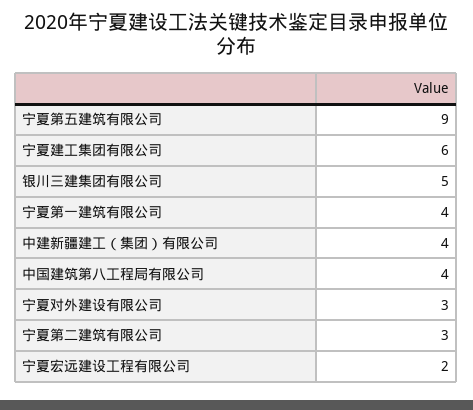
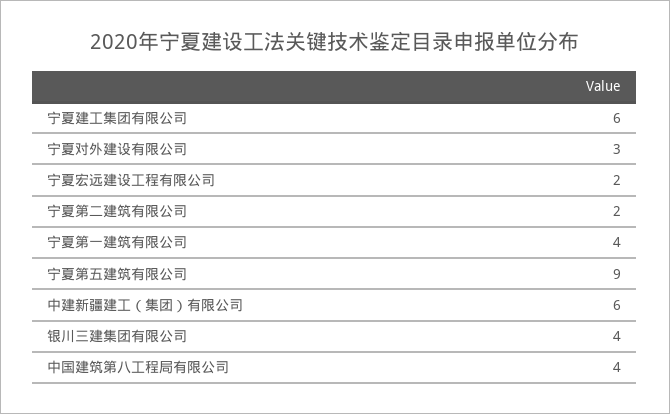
银川三建集团有限公司: 5 -> 4
中建新疆建工（集团）有限公司: 4 -> 6
宁夏第二建筑有限公司: 3 -> 2

